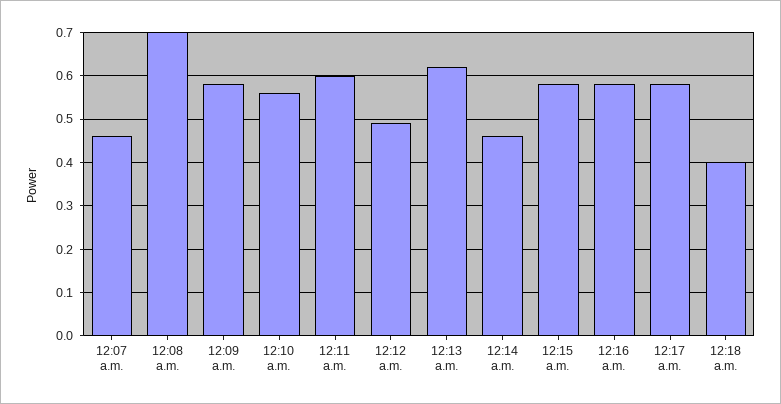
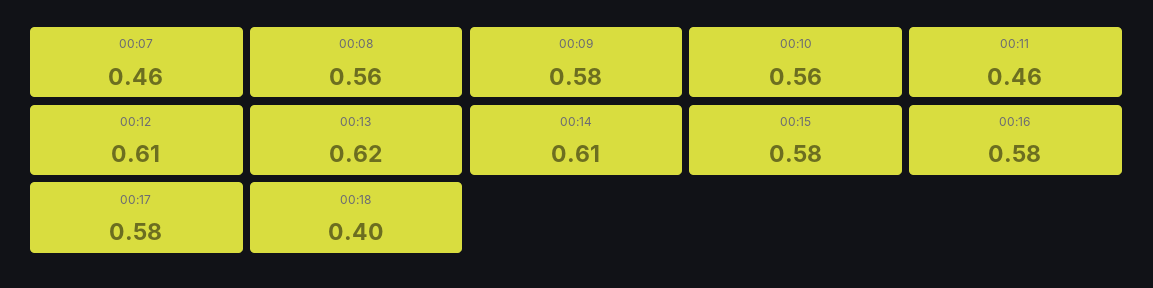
12:08 a.m.: 0.7 -> 0.56
12:11 a.m.: 0.6 -> 0.46
12:12 a.m.: 0.5 -> 0.61
12:14 a.m.: 0.45 -> 0.61

